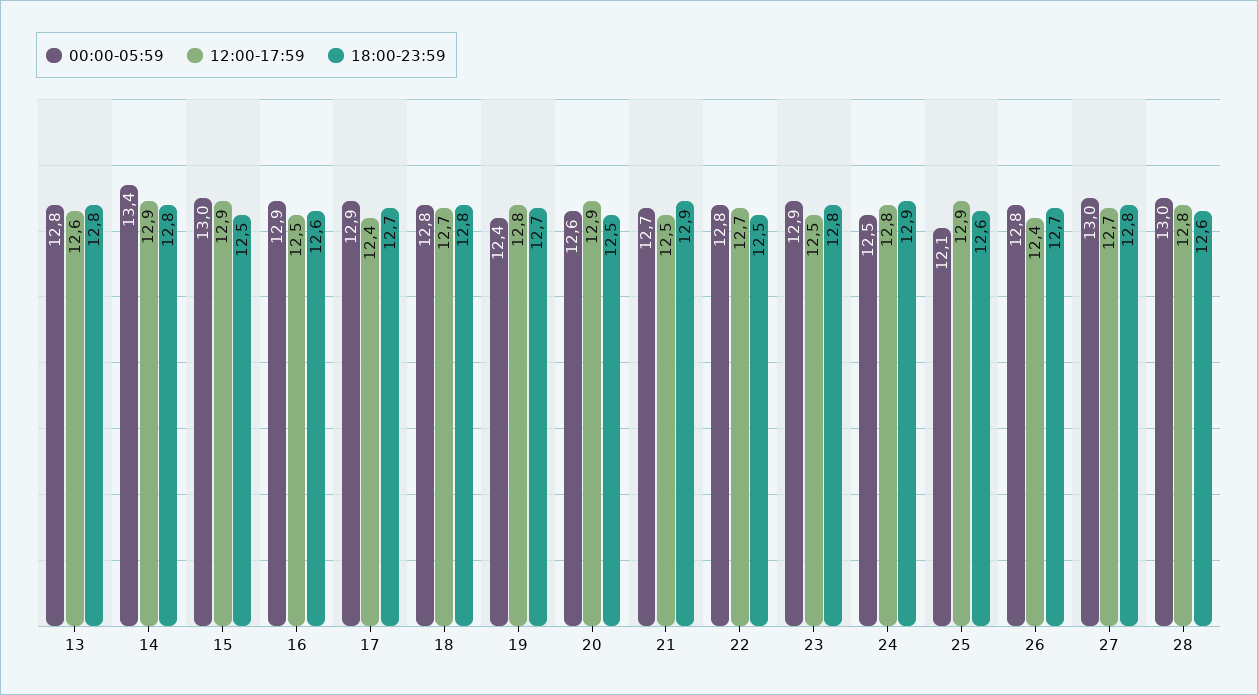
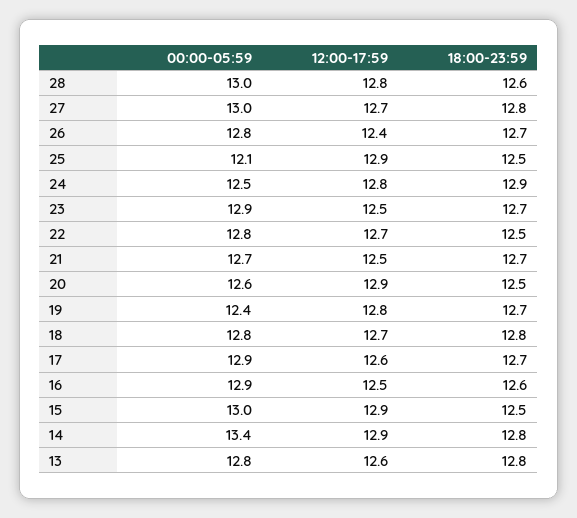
12:00-17:59, 17: 12.4 -> 12.6
18:00-23:59, 21: 12.9 -> 12.7
18:00-23:59, 23: 12.8 -> 12.7
18:00-23:59, 25: 12.6 -> 12.5

